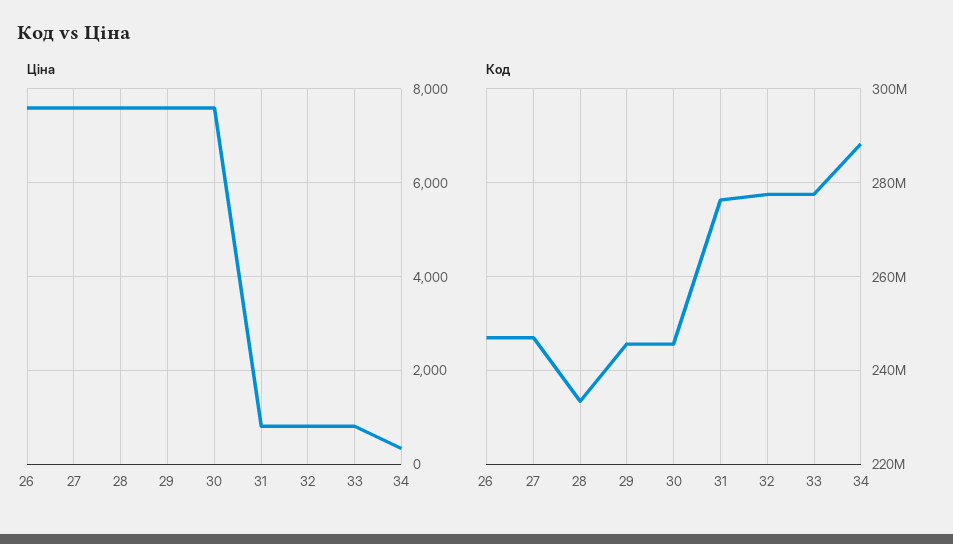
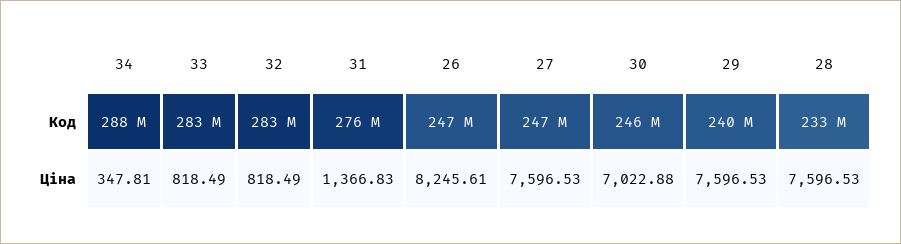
Ціна, 26: 7600 -> 8245.61
Ціна, 30: 7600 -> 7022.88
Ціна, 31: 800 -> 1366.83
Код, 29: 246000000 -> 240000000
Код, 32: 278000000 -> 283000000
Код, 33: 278000000 -> 283000000

